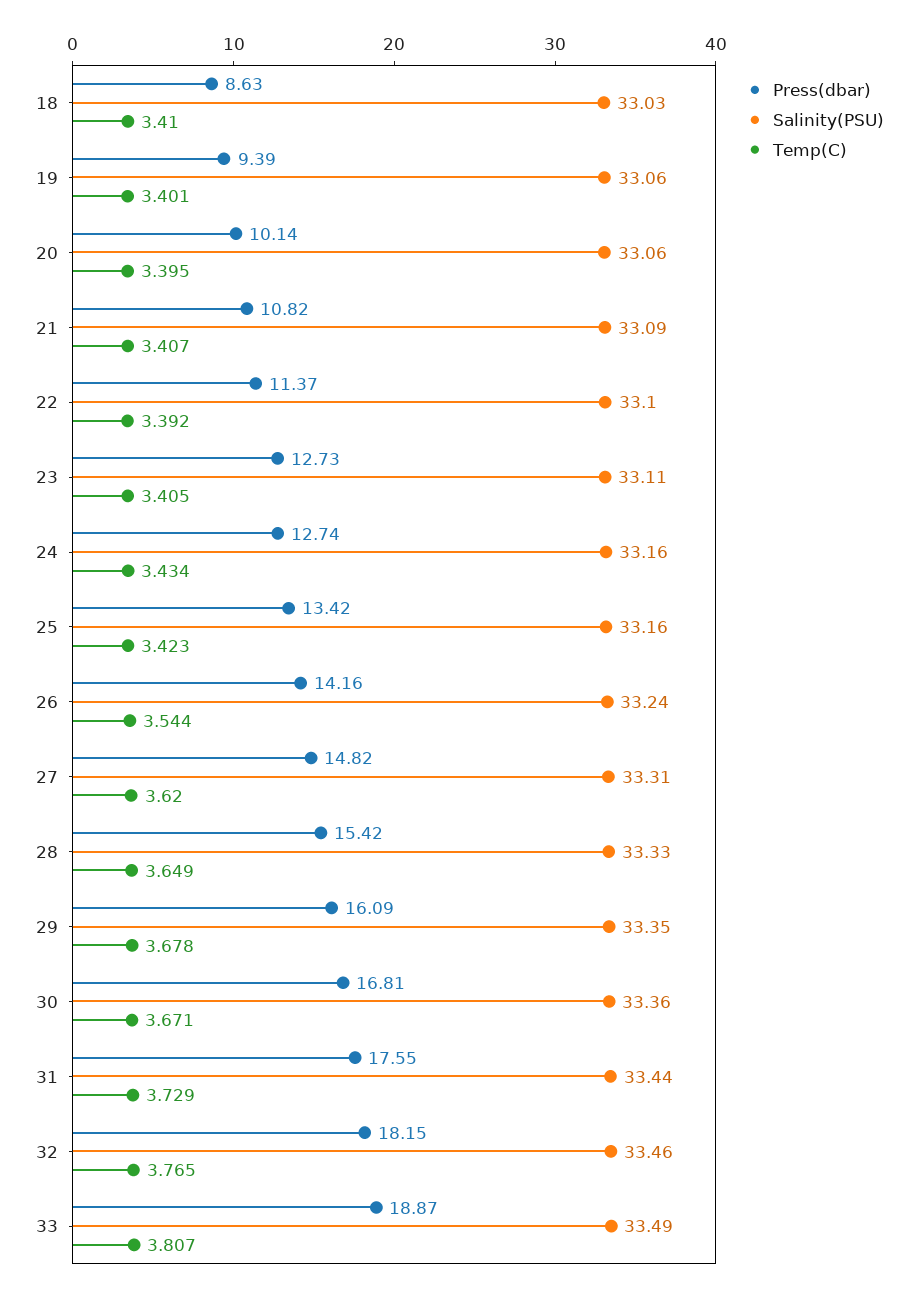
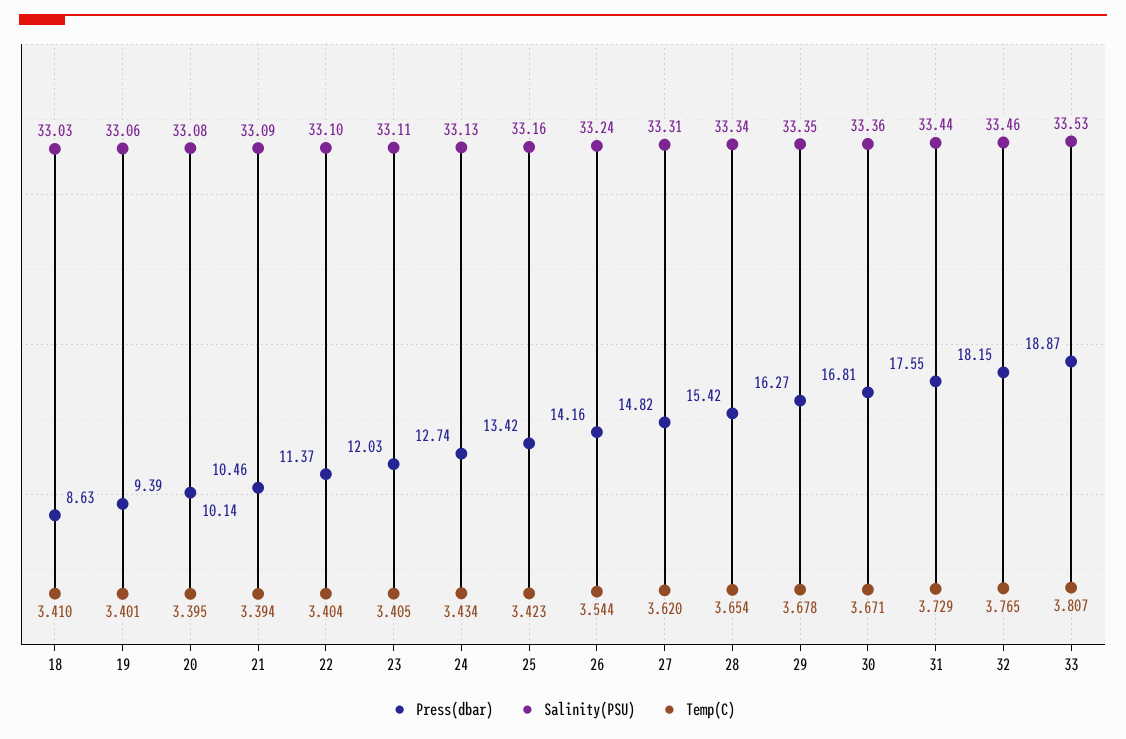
Salinity(PSU), 20: 33.06 -> 33.08
Press(dbar), 21: 10.82 -> 10.46
Temp(C), 21: 3.407 -> 3.394
Temp(C), 22: 3.392 -> 3.404
Press(dbar), 23: 12.73 -> 12.03
Salinity(PSU), 24: 33.16 -> 33.13
Salinity(PSU), 28: 33.33 -> 33.34
Temp(C), 28: 3.649 -> 3.654
Press(dbar), 29: 16.09 -> 16.27
Salinity(PSU), 33: 33.49 -> 33.53

